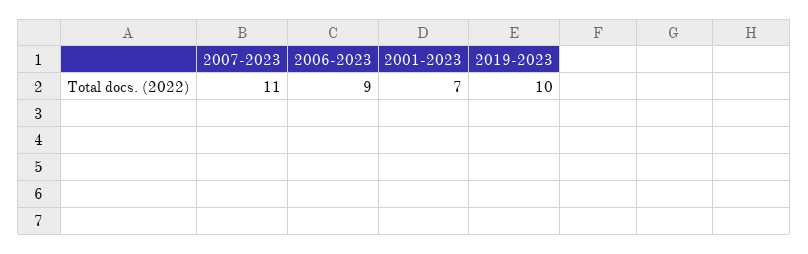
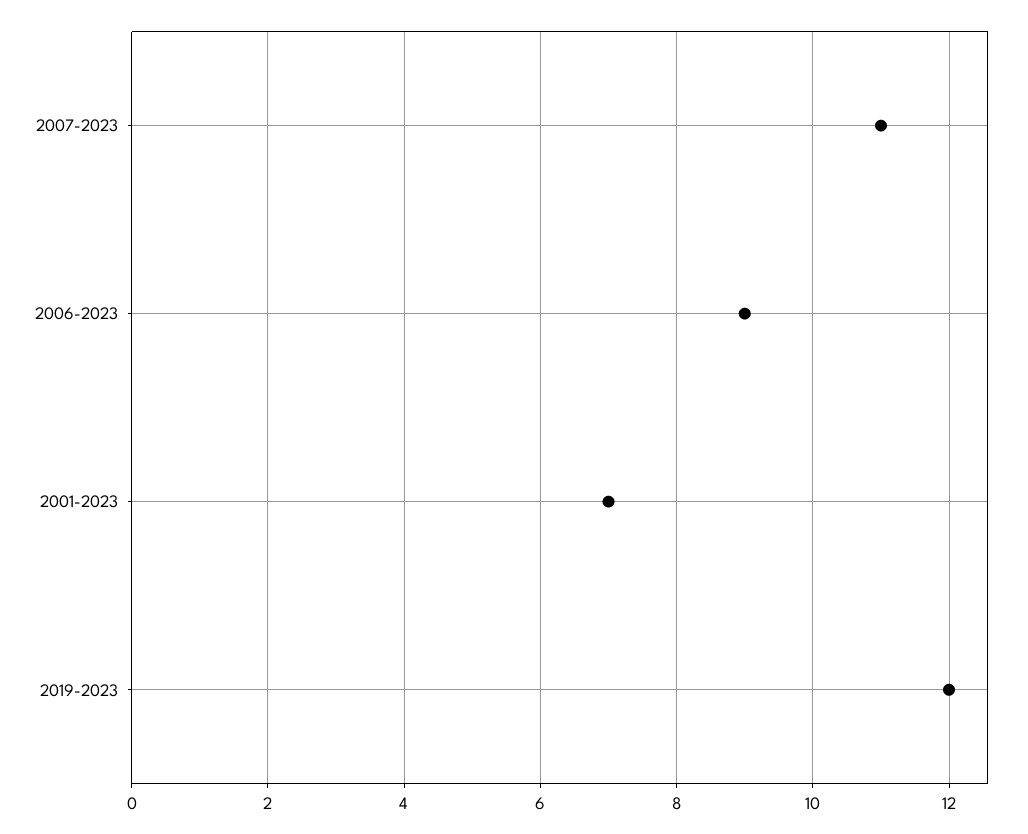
2019-2023: 10 -> 12

